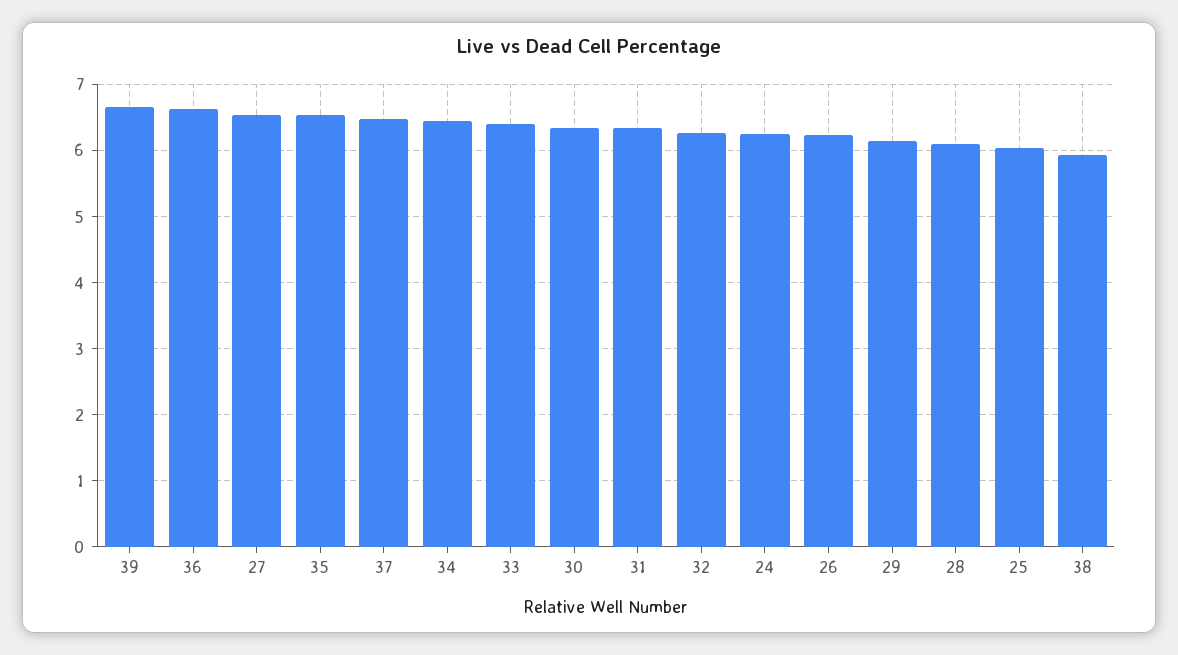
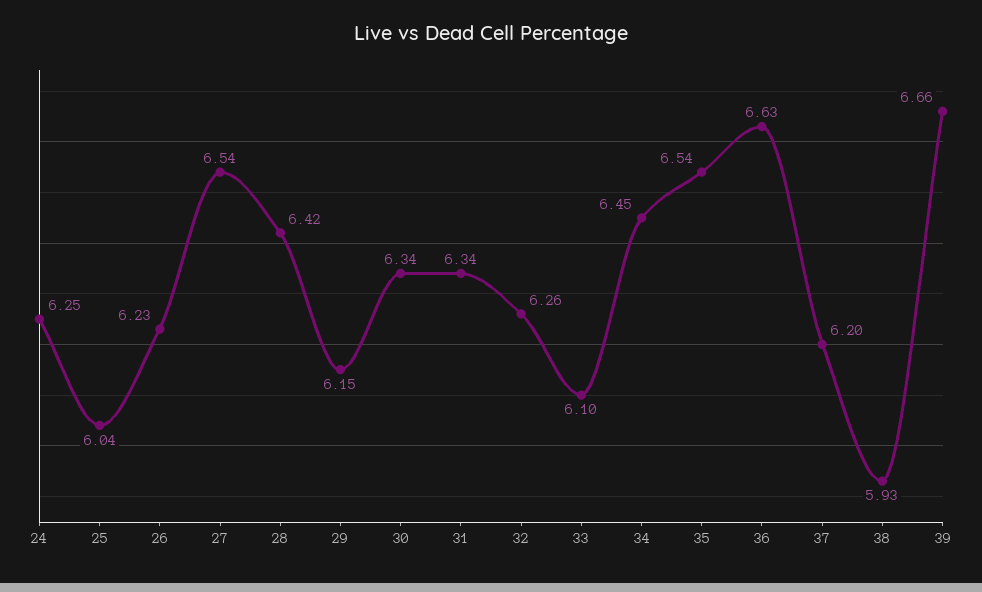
37: 6.5 -> 6.2
33: 6.4 -> 6.1
28: 6.1 -> 6.42

